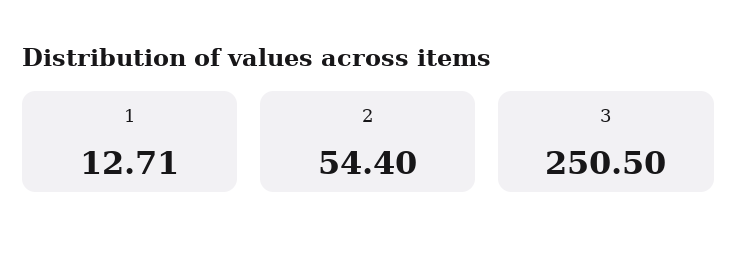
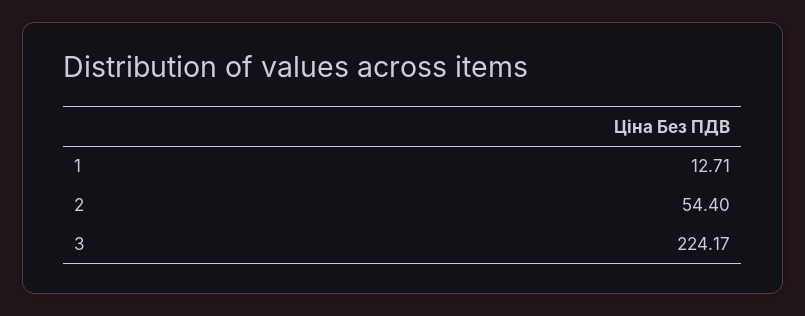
3: 250.5 -> 224.17

